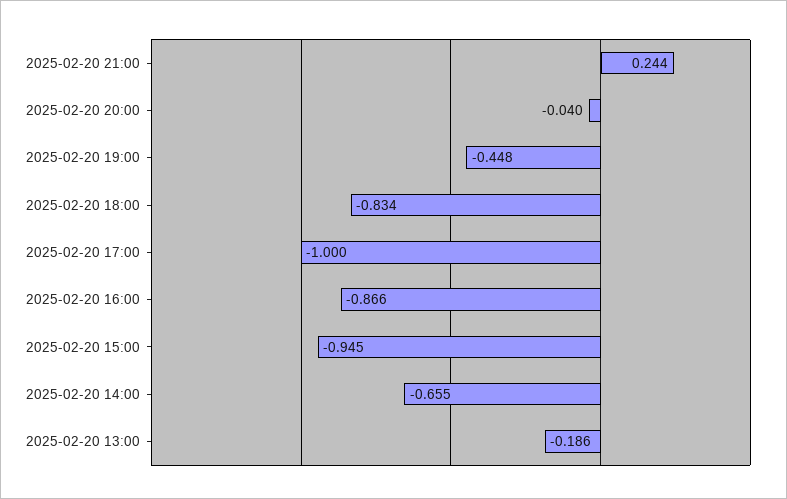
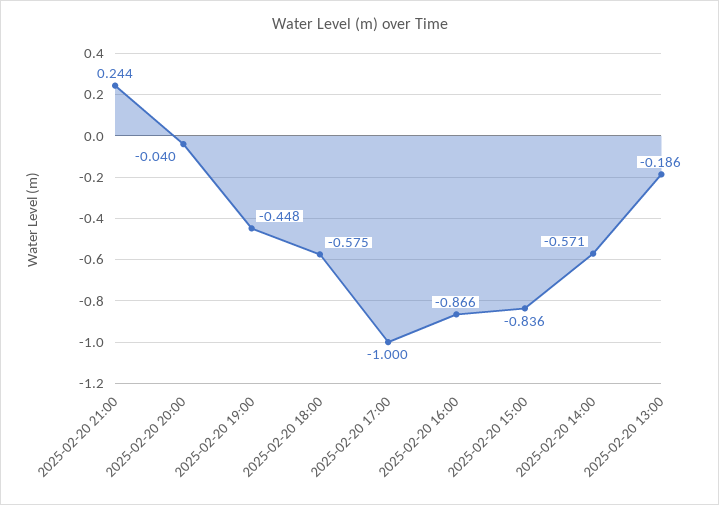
2025-02-20 18:00: -0.834 -> -0.575
2025-02-20 15:00: -0.945 -> -0.836
2025-02-20 14:00: -0.655 -> -0.571

